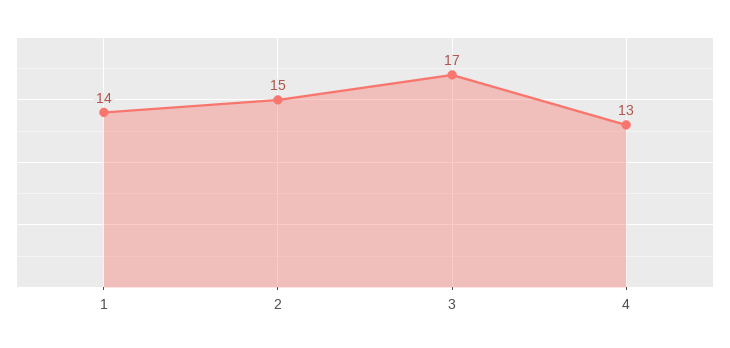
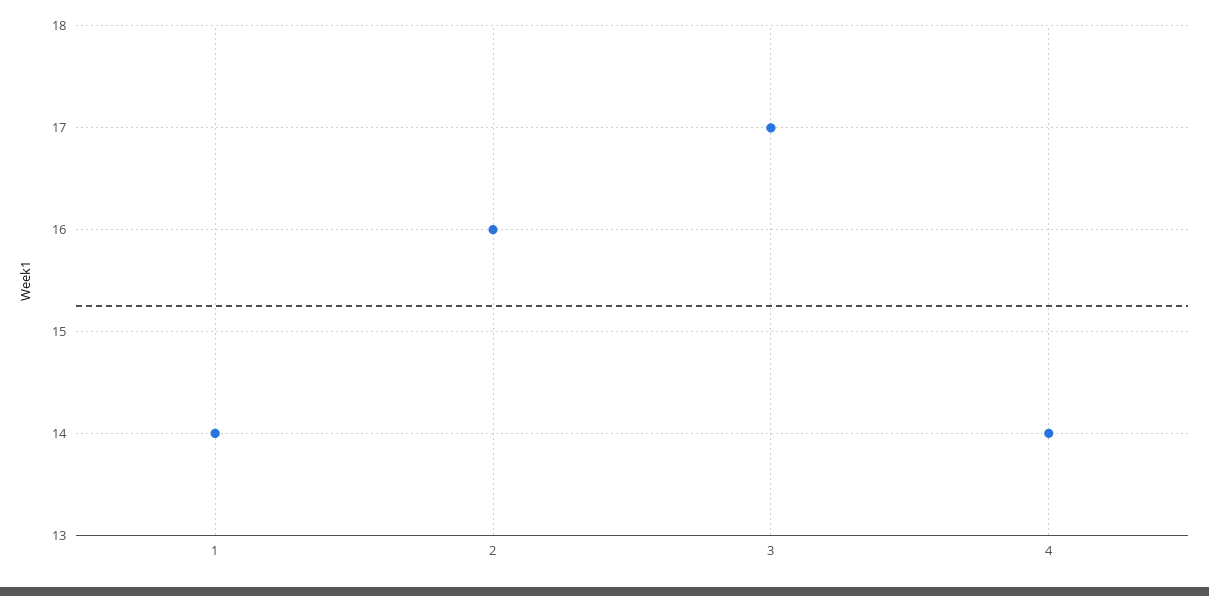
2: 15 -> 16
4: 13 -> 14

